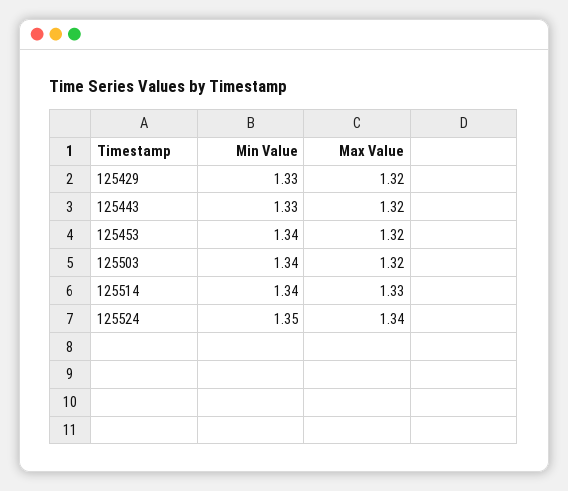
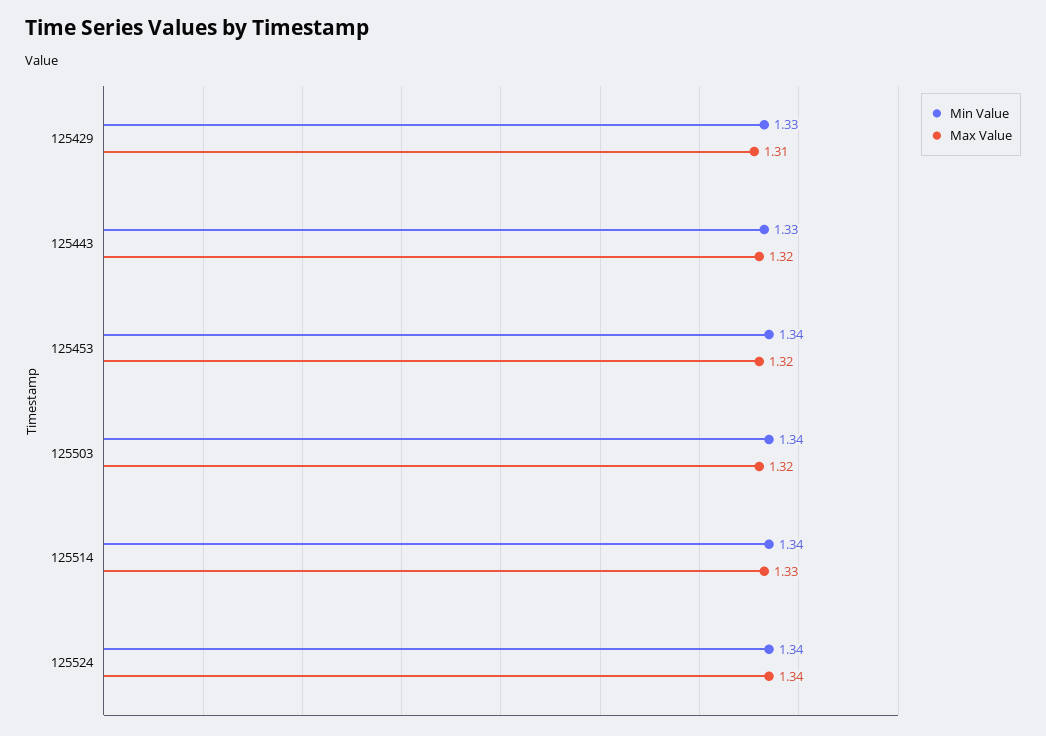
Max Value, 125429: 1.32 -> 1.31
Min Value, 125524: 1.35 -> 1.34

